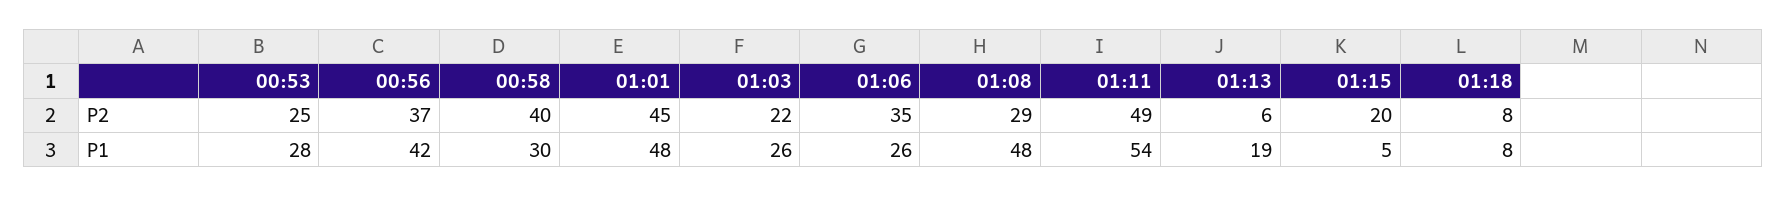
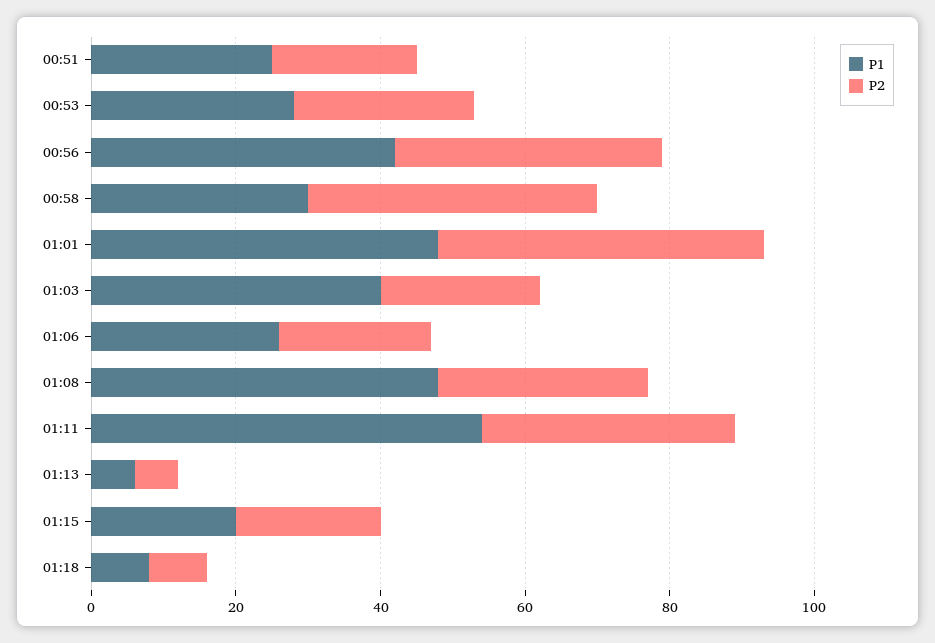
P2, 01:06: 35 -> 20
P2, 01:11: 49 -> 35
P1, 01:03: 26 -> 40
P1, 01:13: 19 -> 5
P1, 01:15: 5 -> 20
P1, 00:51: none -> 25
P2, 00:51: none -> 20

